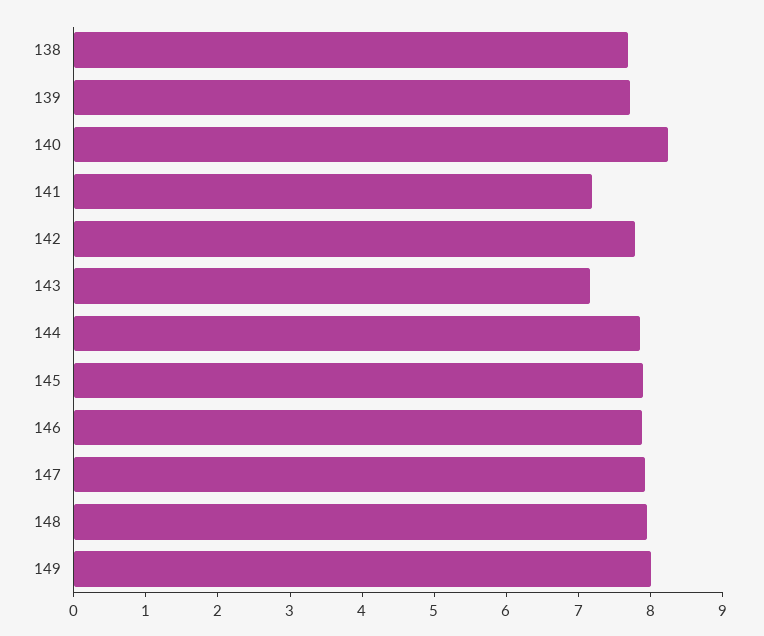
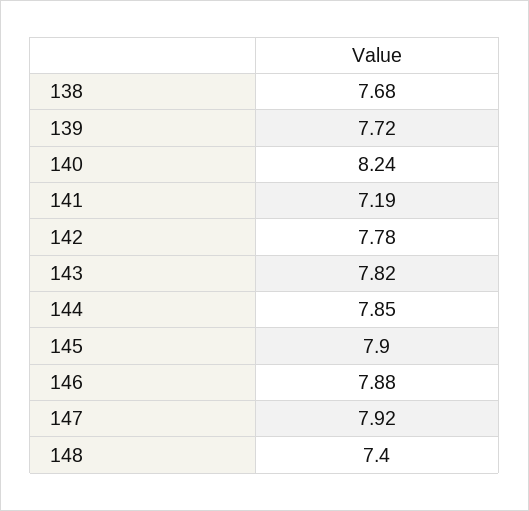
143: 7.2 -> 7.82
148: 8 -> 7.4
149: 8 -> none

